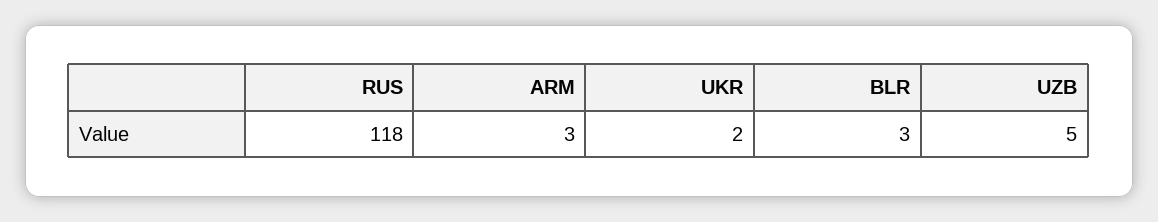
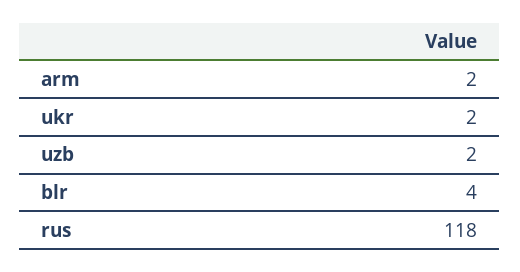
ARM: 3 -> 2
BLR: 3 -> 4
UZB: 5 -> 2

